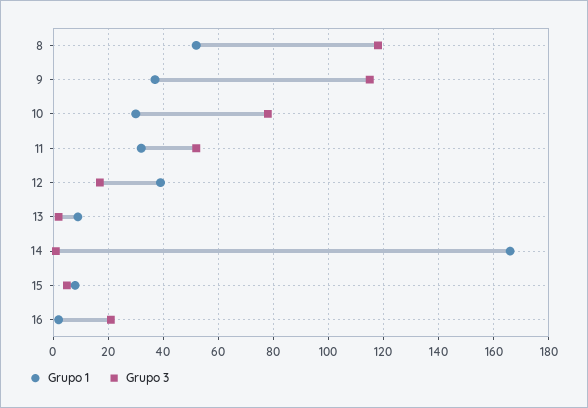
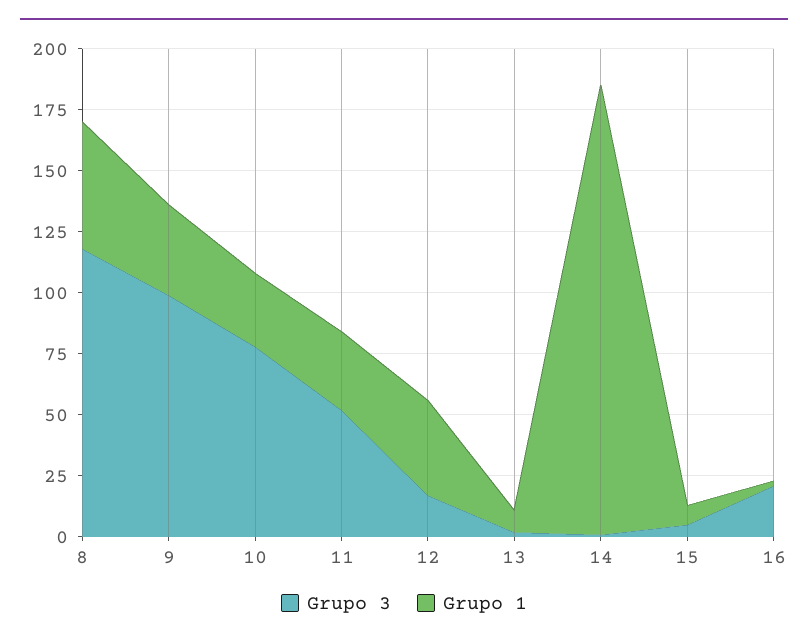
Grupo 3, 9: 115 -> 100
Grupo 1, 14: 165 -> 185

